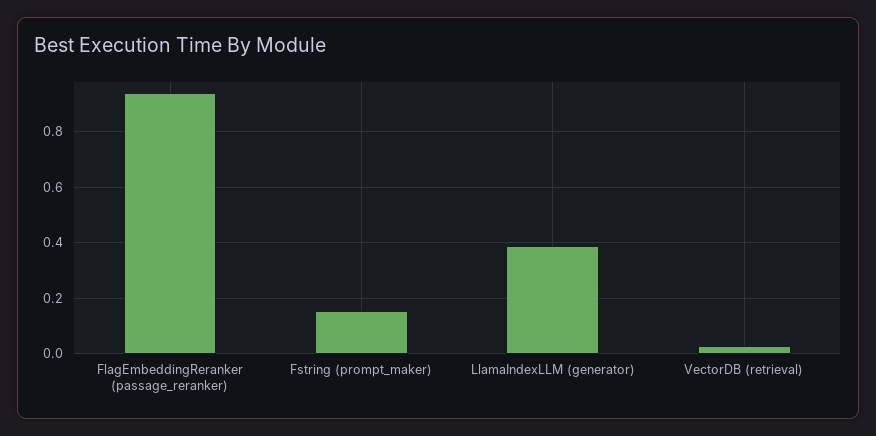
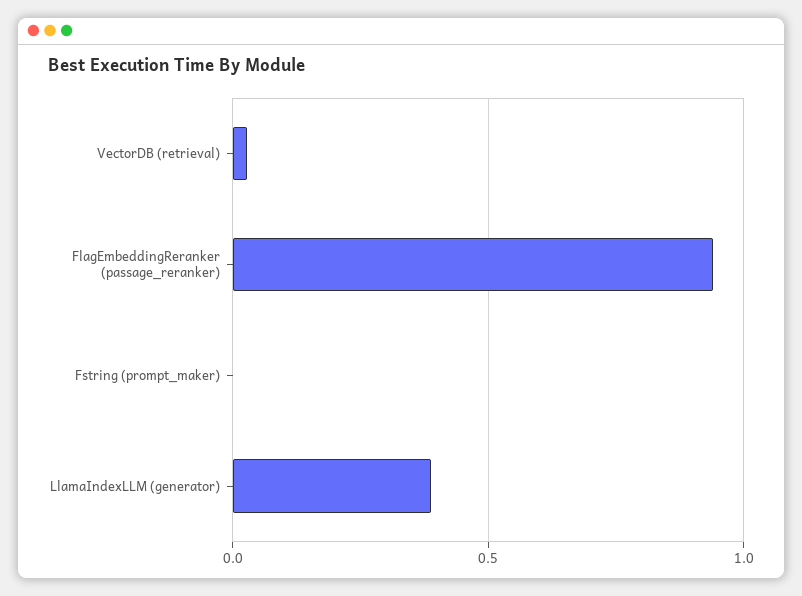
Fstring (prompt_maker): 0.15 -> 0

